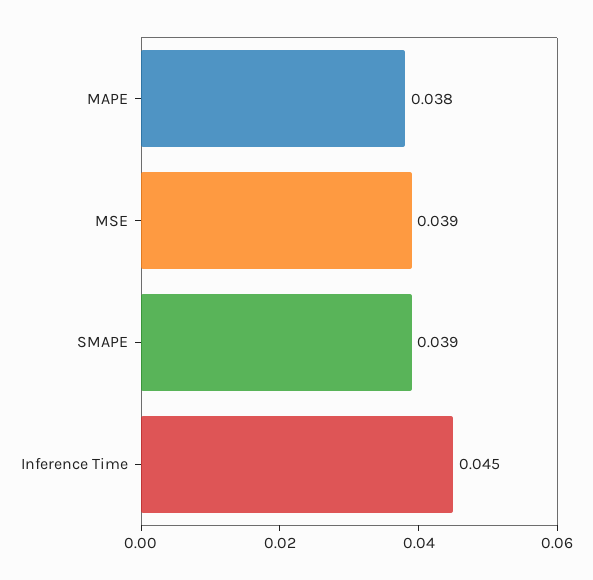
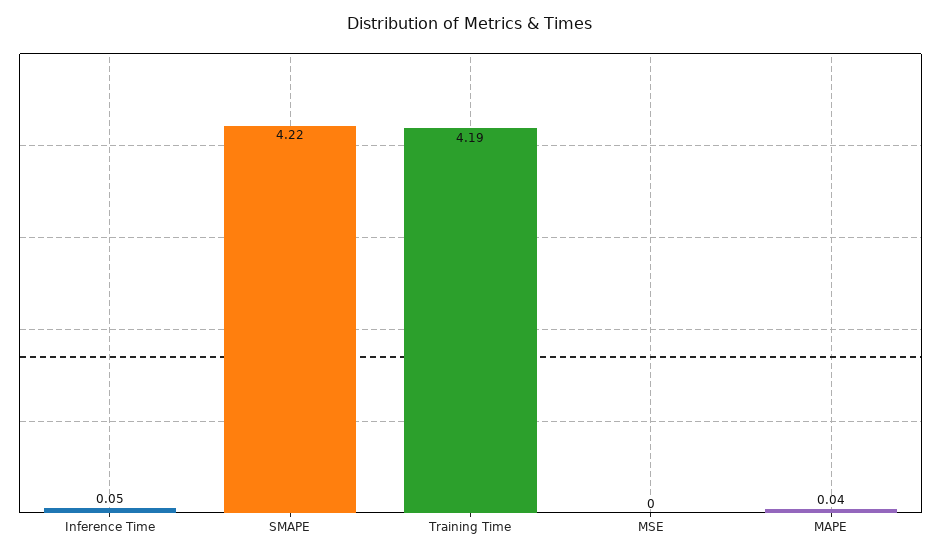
MSE: 0.039 -> 0
SMAPE: 0.039 -> 4.22
Training Time: none -> 4.19

